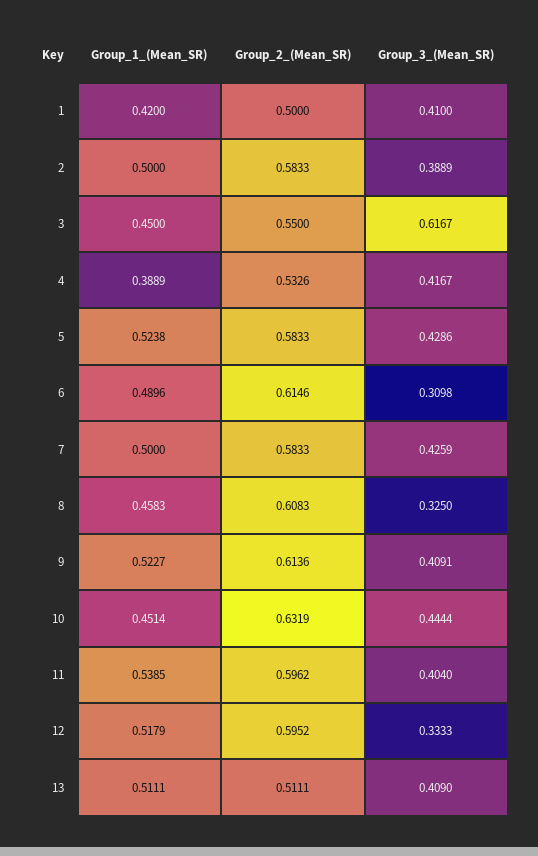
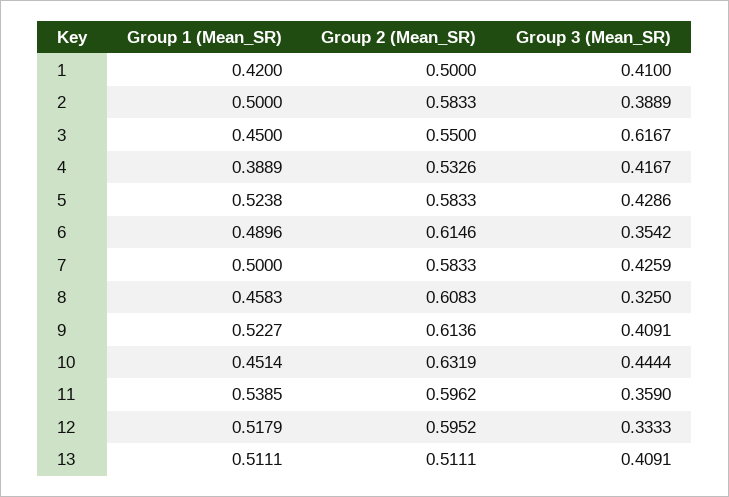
Group_3_(Mean_SR), 6: 0.3098 -> 0.3542
Group_3_(Mean_SR), 11: 0.404 -> 0.359
Group_3_(Mean_SR), 13: 0.409 -> 0.4091

